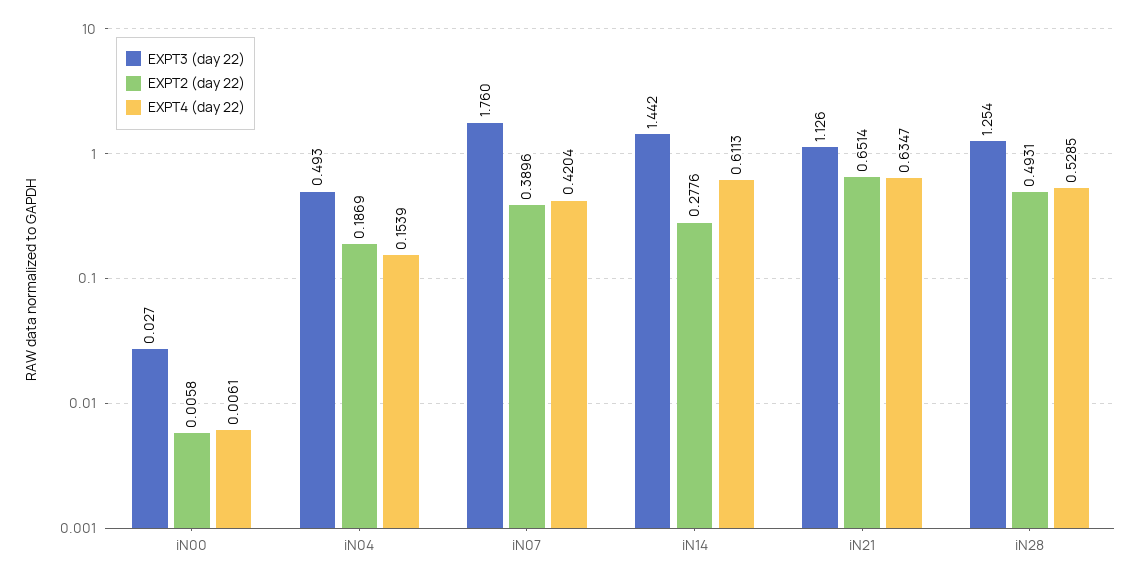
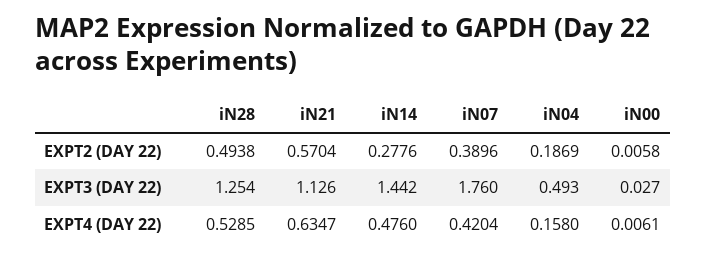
EXPT4 (day 22), iN04: 0.1539 -> 0.158
EXPT4 (day 22), iN14: 0.6113 -> 0.476
EXPT2 (day 22), iN21: 0.6514 -> 0.5704
EXPT2 (day 22), iN28: 0.4931 -> 0.4938

